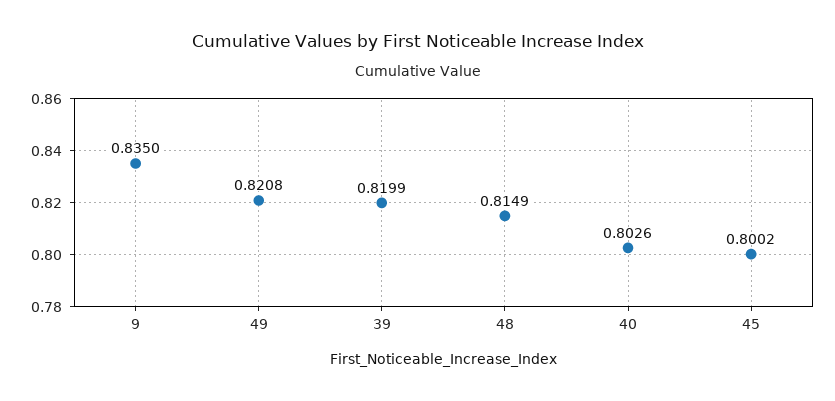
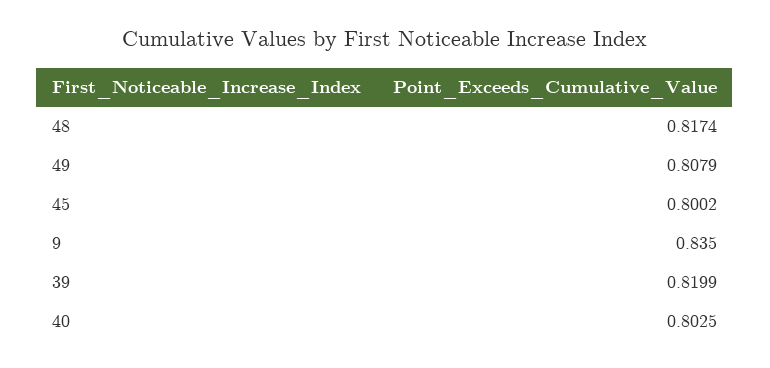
49: 0.8208 -> 0.8079
48: 0.8149 -> 0.8174
40: 0.8026 -> 0.8025

